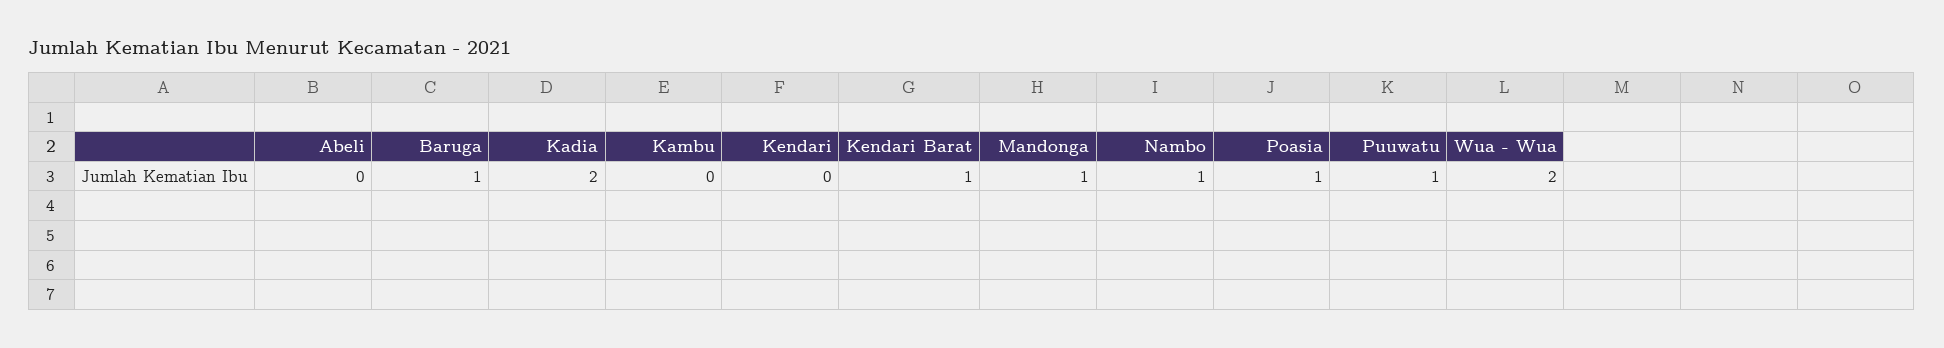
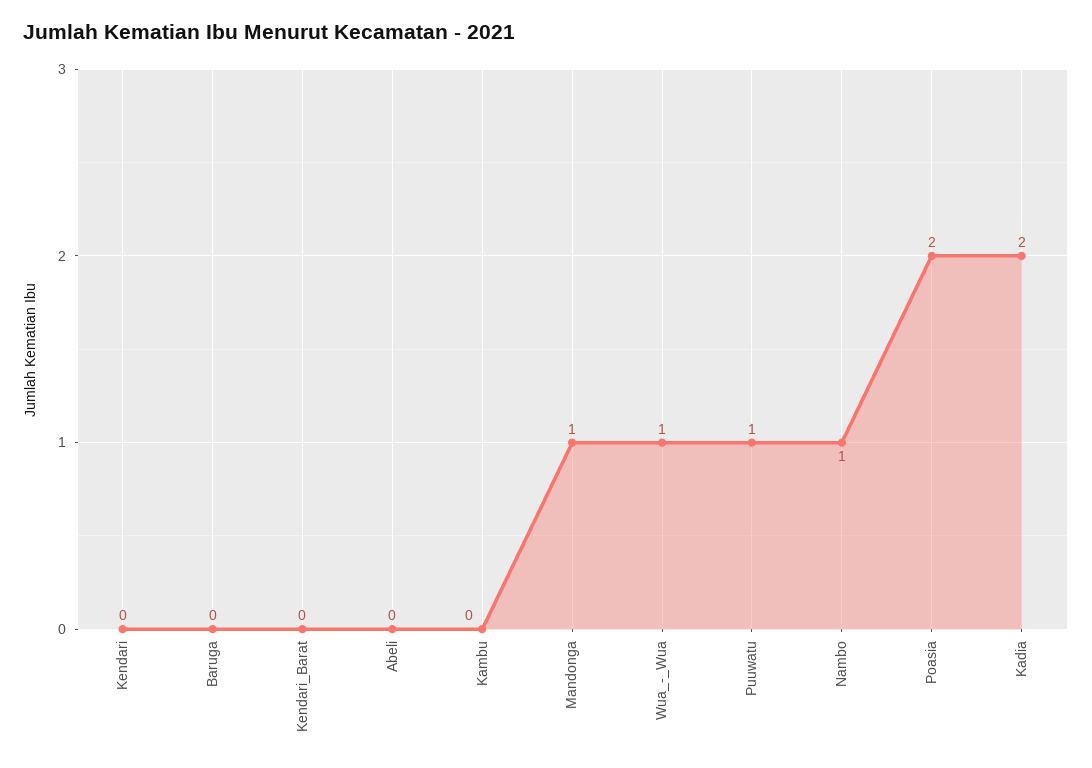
Baruga: 1 -> 0
Kendari Barat: 1 -> 0
Poasia: 1 -> 2
Wua - Wua: 2 -> 1

